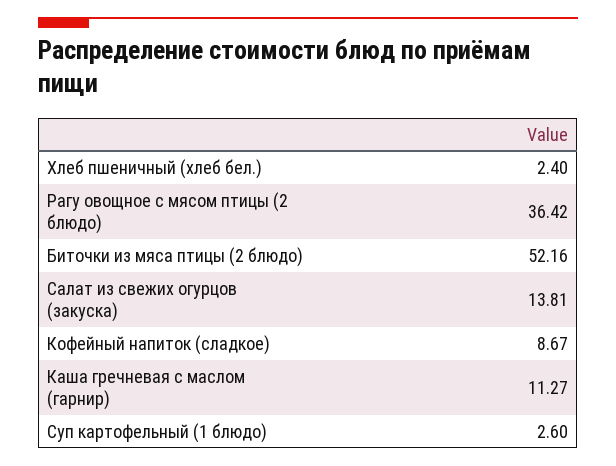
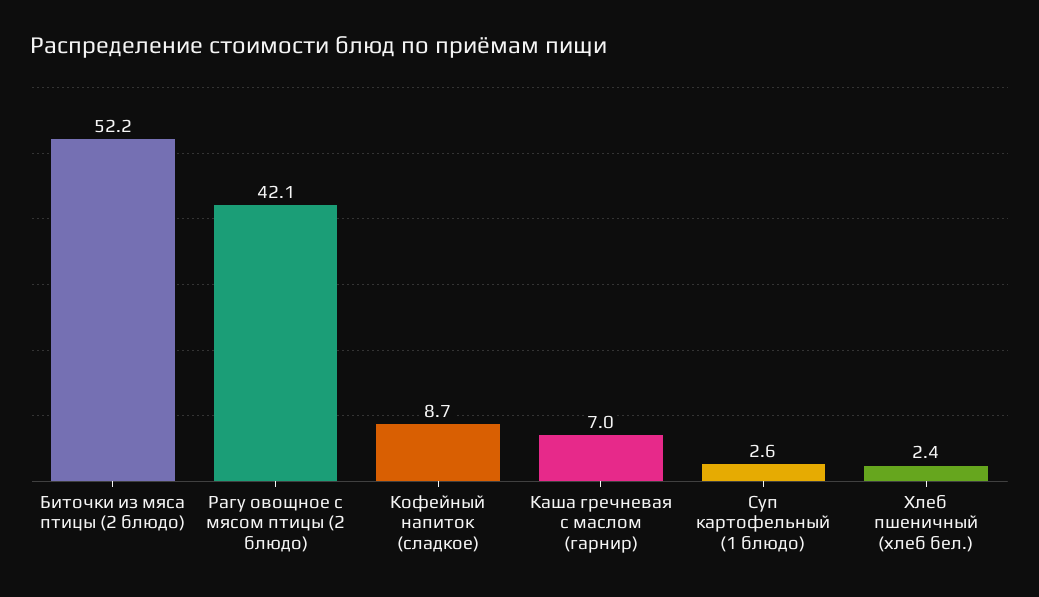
Рагу овощное с мясом птицы (2 блюдо): 36.42 -> 42.1
Салат из свежих огурцов (закуска): 13.81 -> none
Каша гречневая с маслом (гарнир): 11.27 -> 7

